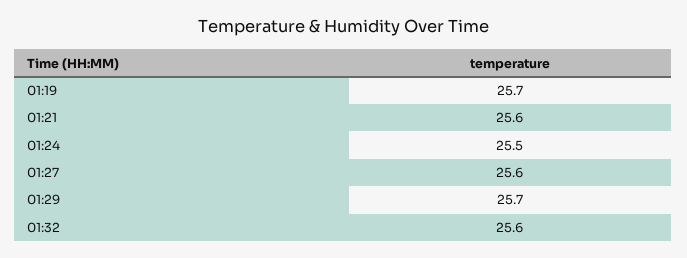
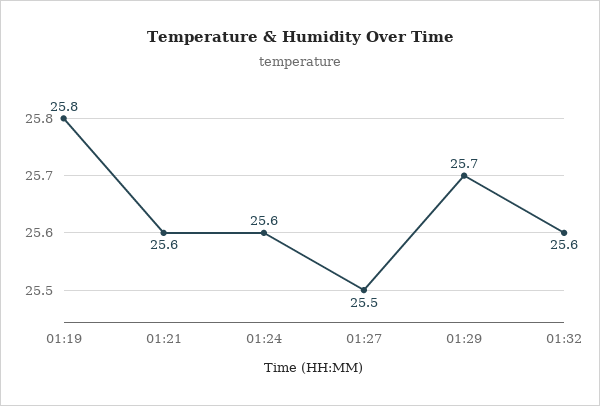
01:19: 25.7 -> 25.8
01:24: 25.5 -> 25.6
01:27: 25.6 -> 25.5

